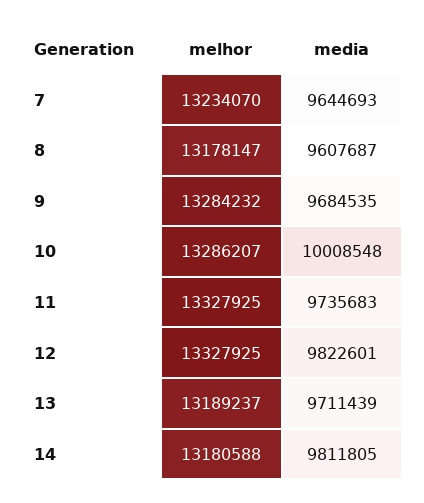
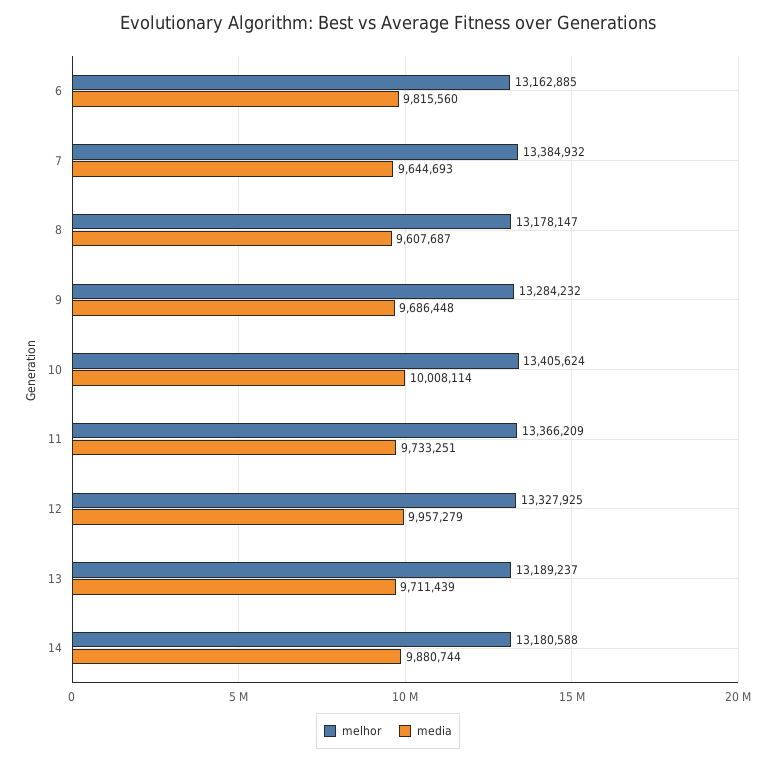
melhor, 7: 13234070 -> 13384932
media, 9: 9684535 -> 9686448
melhor, 10: 13286207 -> 13405624
media, 10: 10008548 -> 10008114
melhor, 11: 13327925 -> 13366209
media, 11: 9735683 -> 9733251
media, 12: 9822601 -> 9957279
media, 14: 9811805 -> 9880744
melhor, 6: none -> 13162885
media, 6: none -> 9815560

